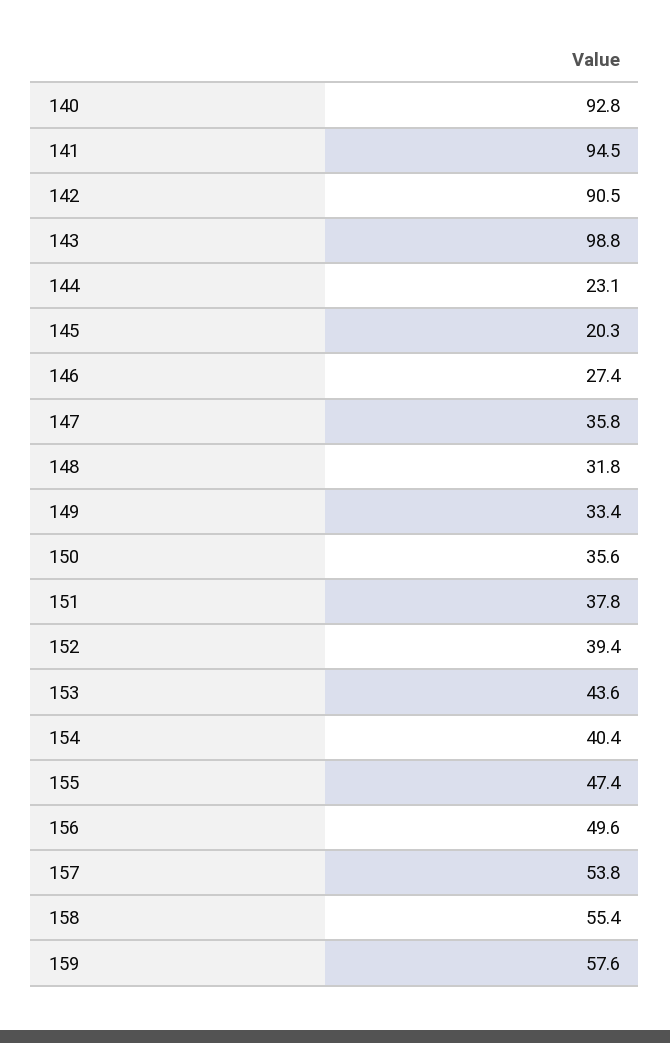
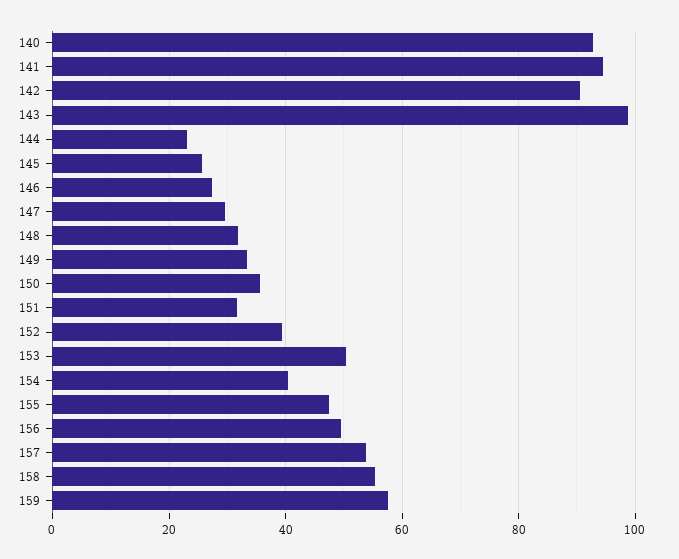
145: 20.3 -> 26
147: 35.8 -> 30
151: 37.8 -> 32
153: 43.6 -> 50

